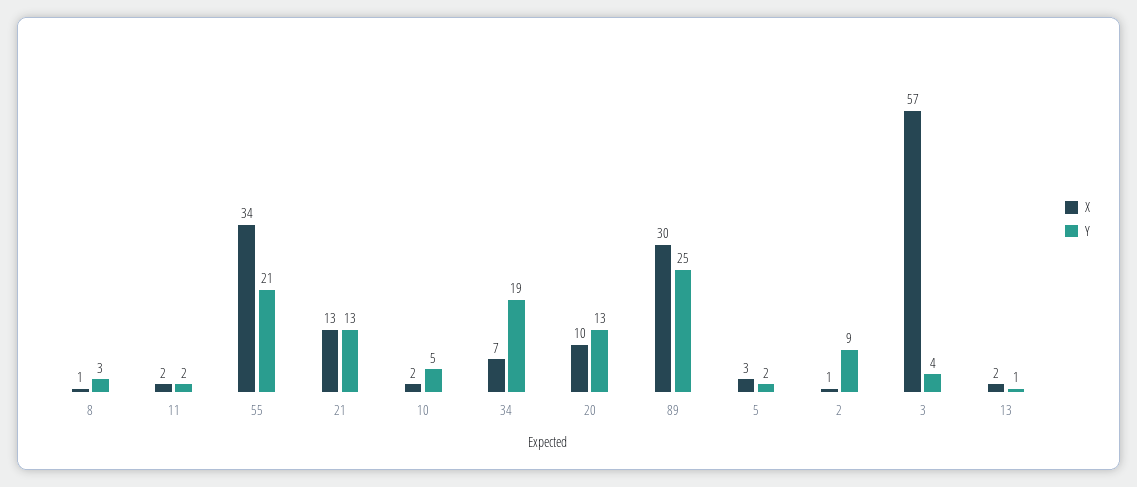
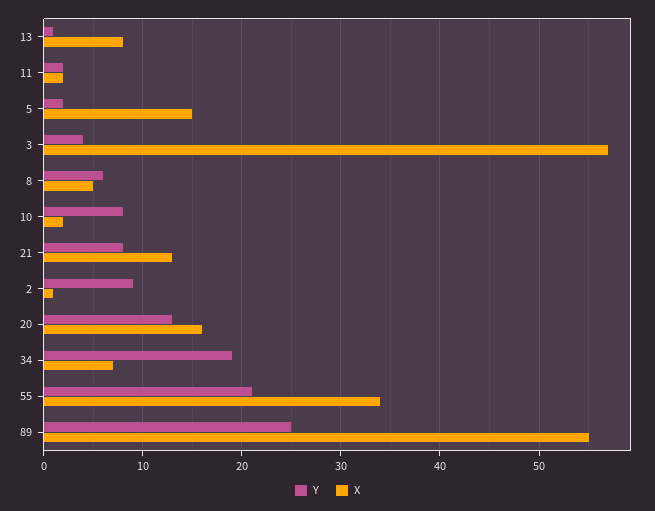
X, 8: 1 -> 5
Y, 8: 3 -> 6
Y, 21: 13 -> 8
Y, 10: 5 -> 8
X, 20: 10 -> 16
X, 89: 30 -> 55
X, 5: 3 -> 15
X, 13: 2 -> 8

